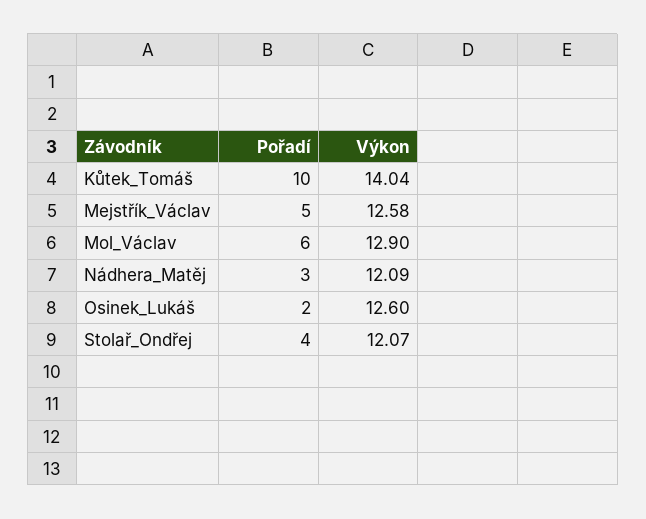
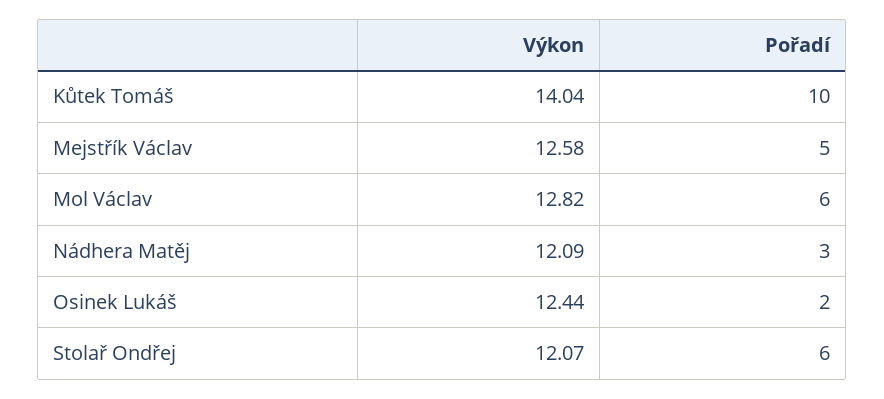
Výkon, Mol_Václav: 12.9 -> 12.82
Výkon, Osinek_Lukáš: 12.6 -> 12.44
Pořadí, Stolař_Ondřej: 4 -> 6

